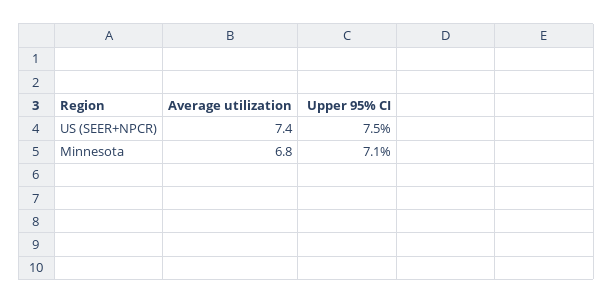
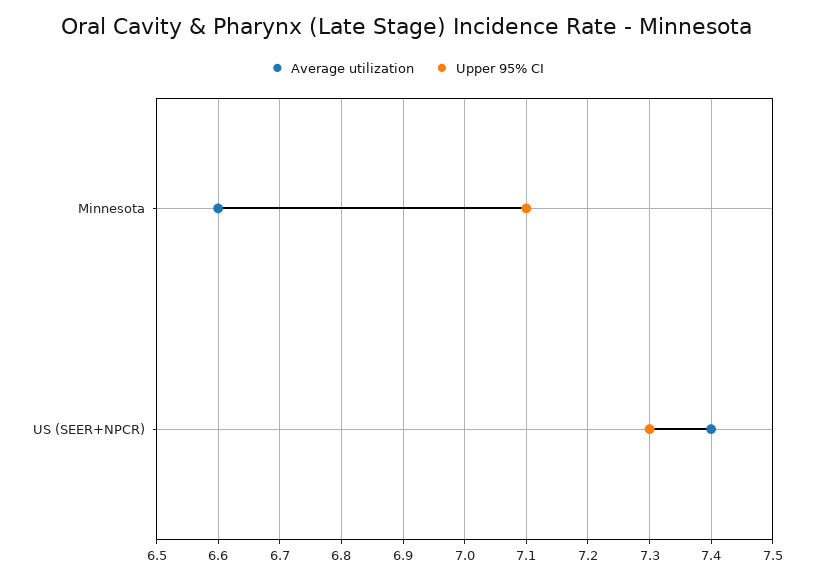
Upper 95% CI, US (SEER+NPCR): 7.5 -> 7.3
Average utilization, Minnesota: 6.8 -> 6.6

